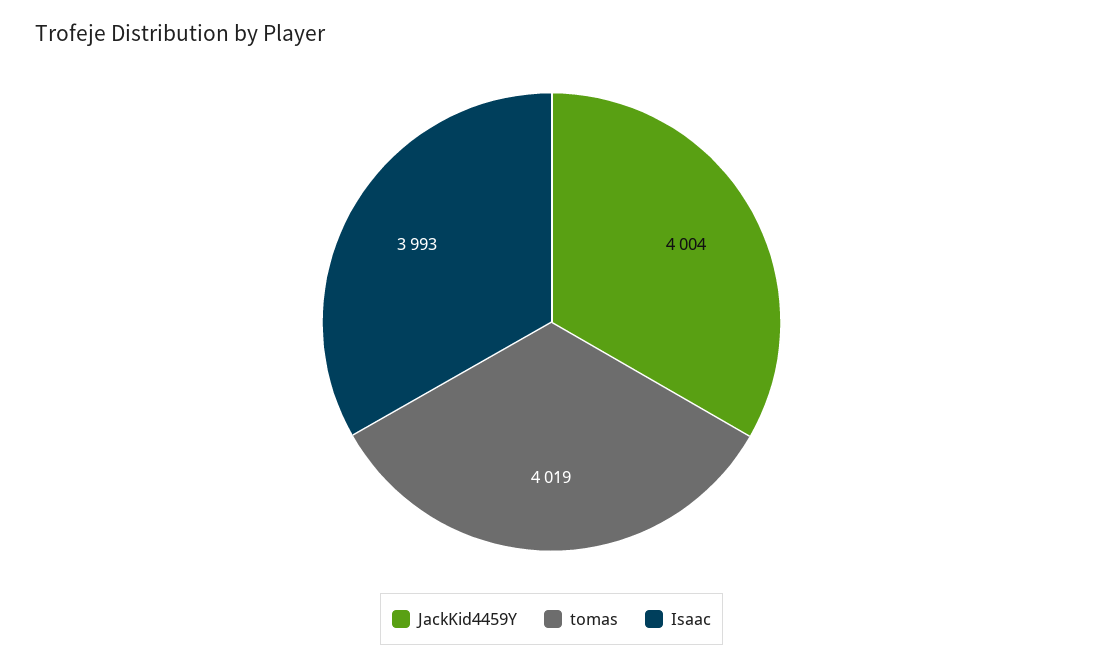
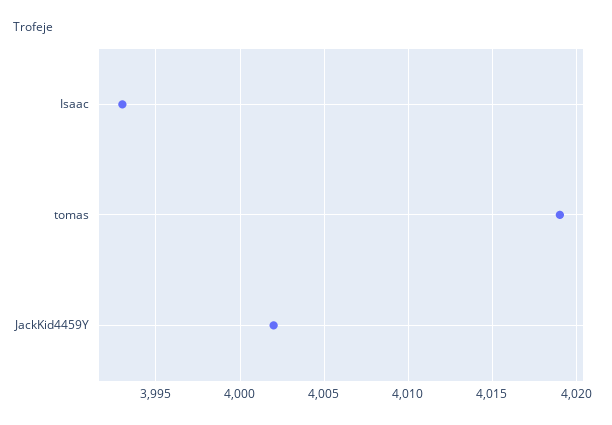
JackKid4459Y: 4004 -> 4002

